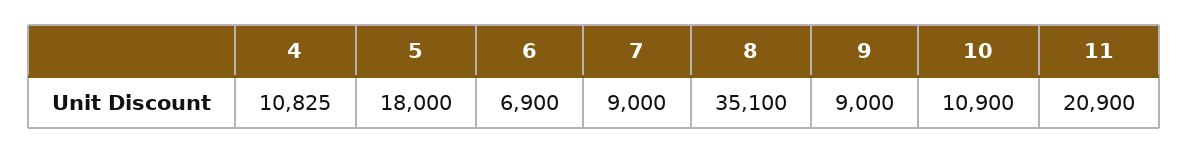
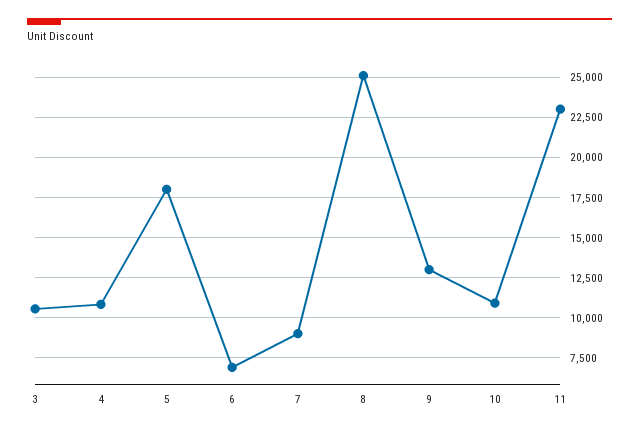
8: 35100 -> 25000
9: 9000 -> 13000
11: 20900 -> 23000
3: none -> 10500

